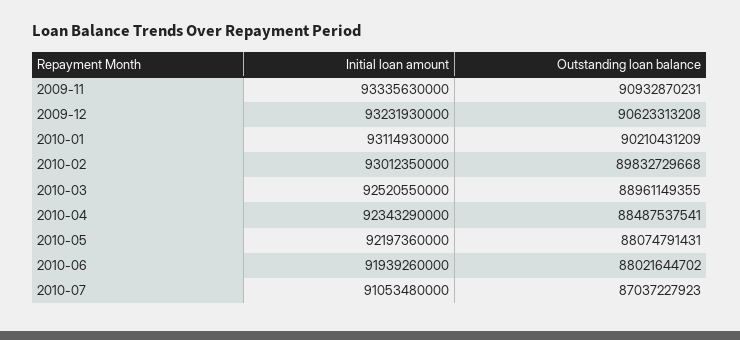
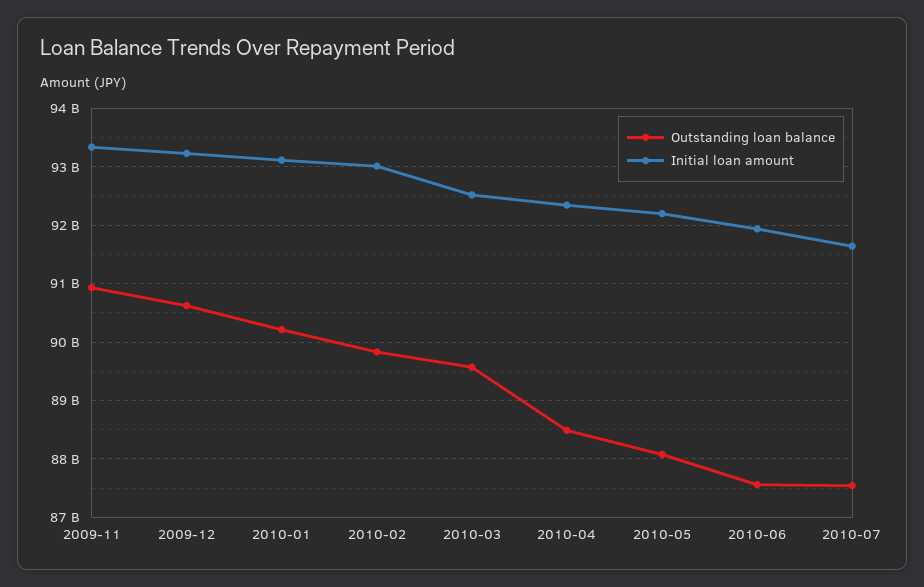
Outstanding loan balance, 2010-03: 88961149355 -> 89600000000
Outstanding loan balance, 2010-06: 88021644702 -> 87600000000
Initial loan amount, 2010-07: 91053480000 -> 91600000000
Outstanding loan balance, 2010-07: 87037227923 -> 87600000000

